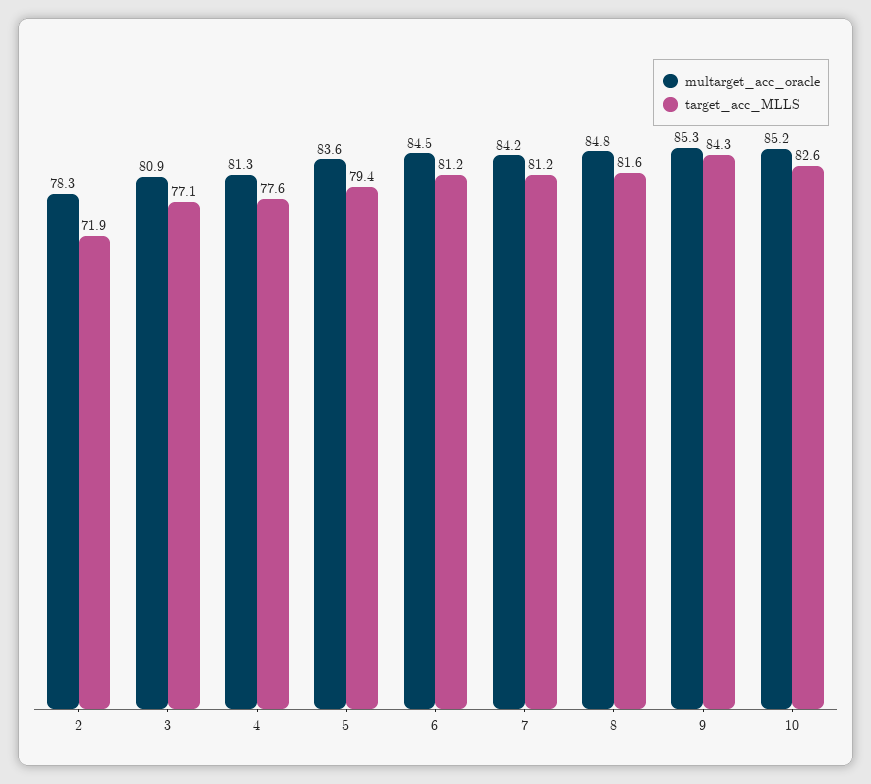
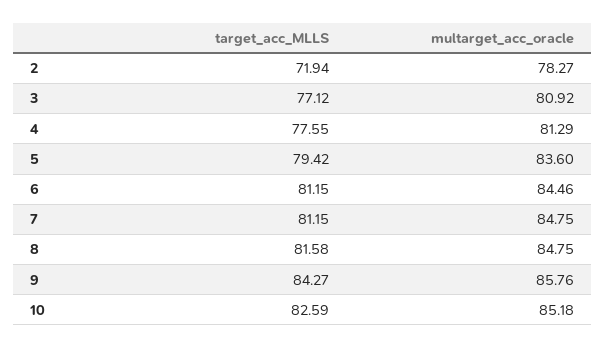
multarget_acc_oracle, 7: 84.2 -> 84.75
multarget_acc_oracle, 9: 85.3 -> 85.76

